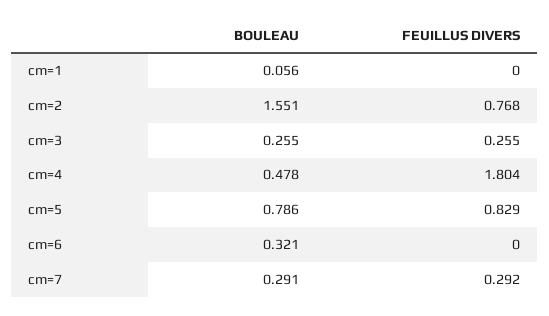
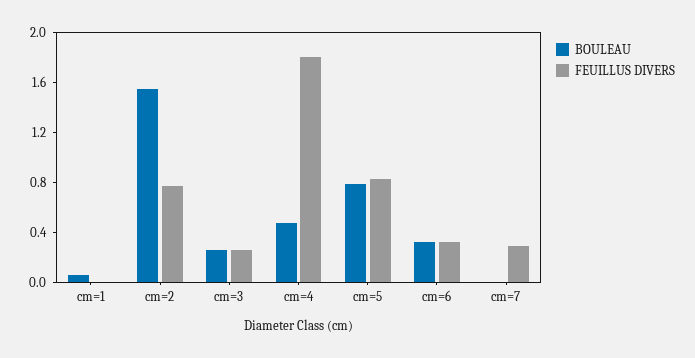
FEUILLUS DIVERS, cm=6: 0 -> 0.3
BOULEAU, cm=7: 0.291 -> 0

